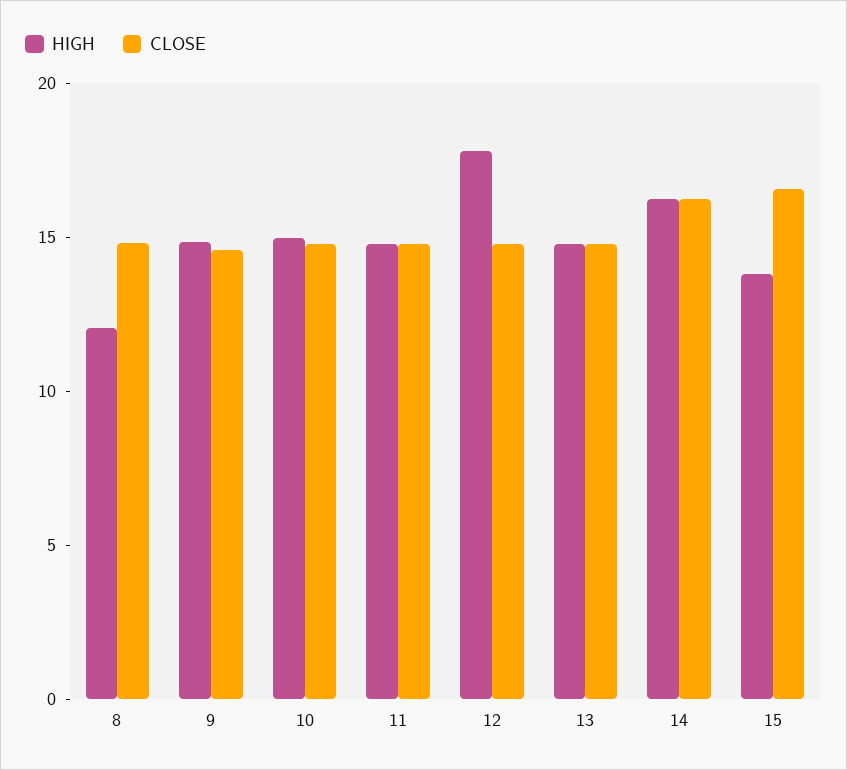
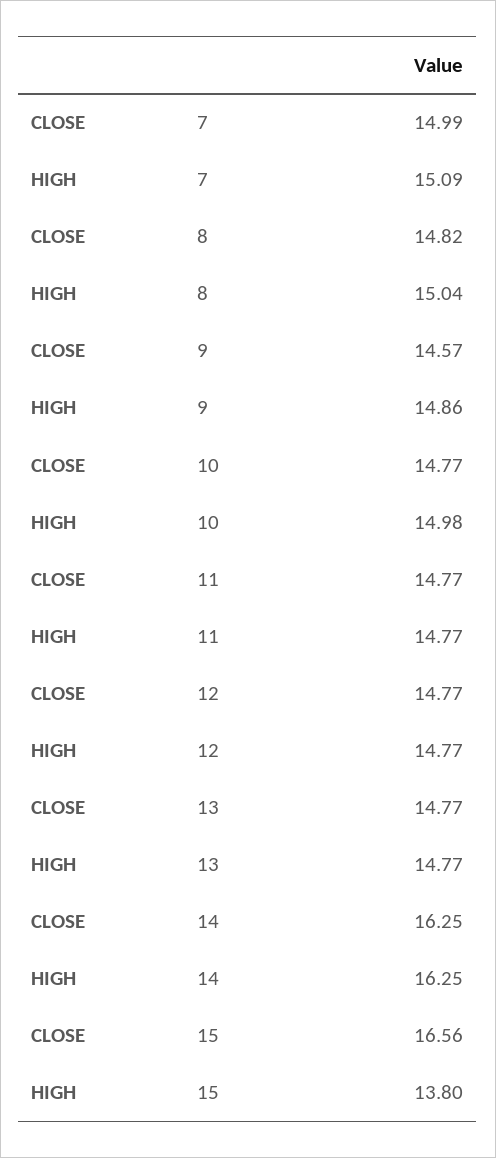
HIGH, 8: 12 -> 15.04
HIGH, 12: 18 -> 14.77
CLOSE, 7: none -> 14.99
HIGH, 7: none -> 15.09

